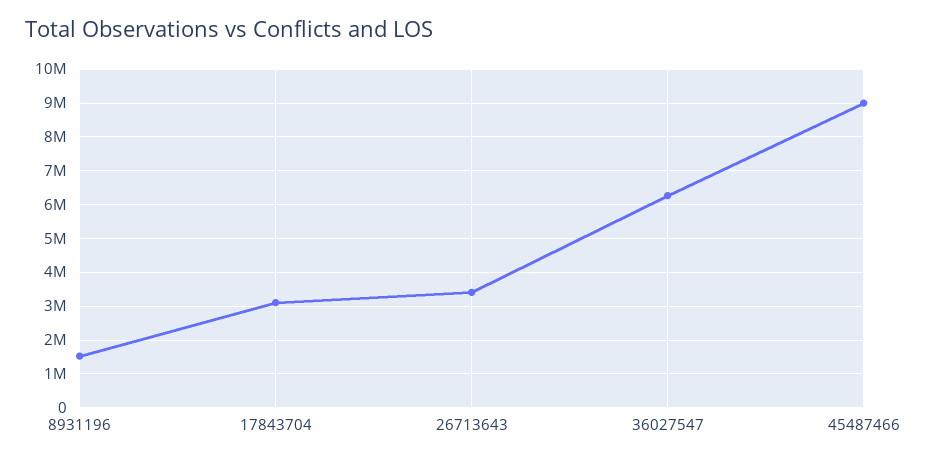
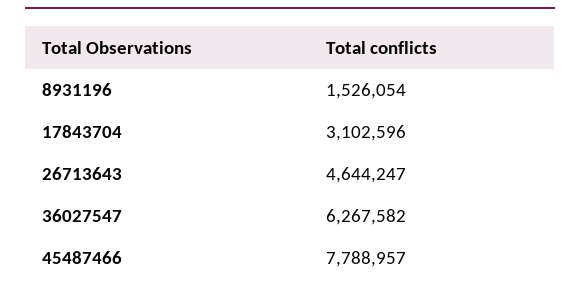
26713643: 3400000 -> 4644247
45487466: 9000000 -> 7788957

